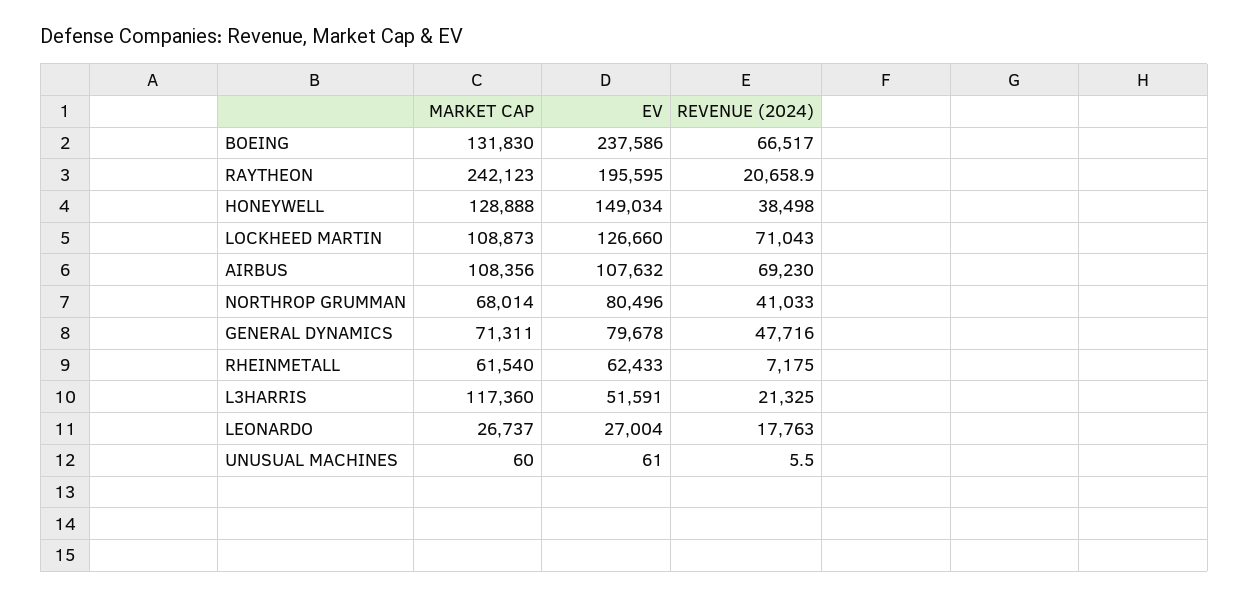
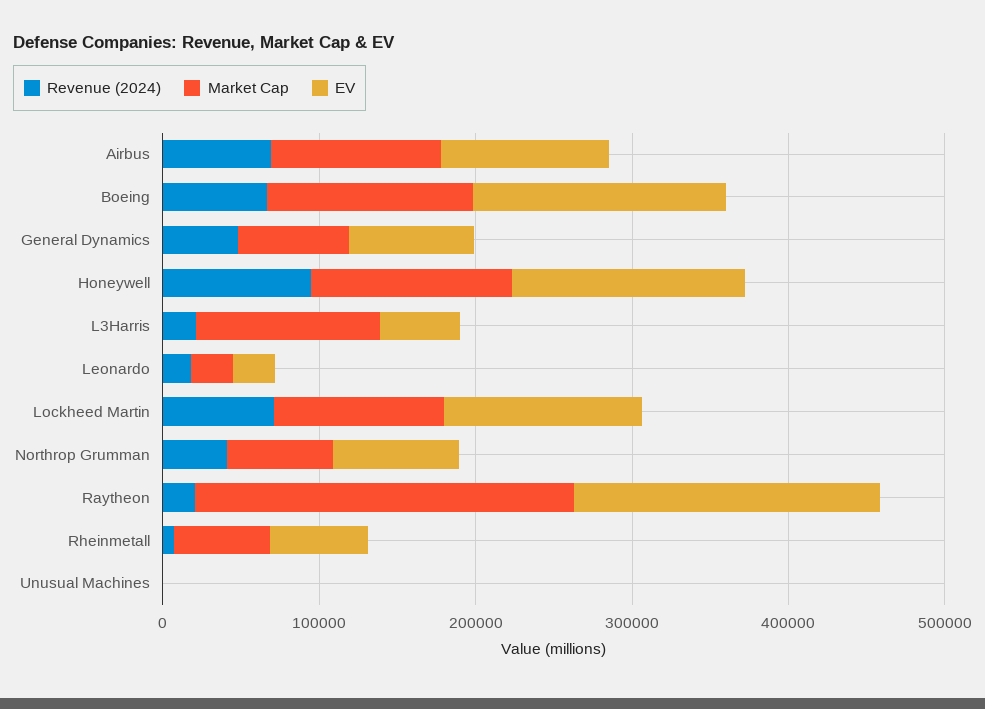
EV, BOEING: 237586 -> 160000
REVENUE (2024), HONEYWELL: 38498 -> 100000

